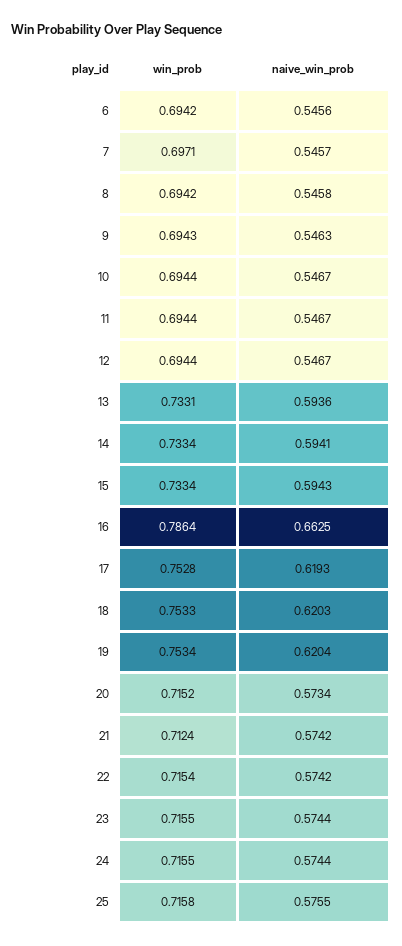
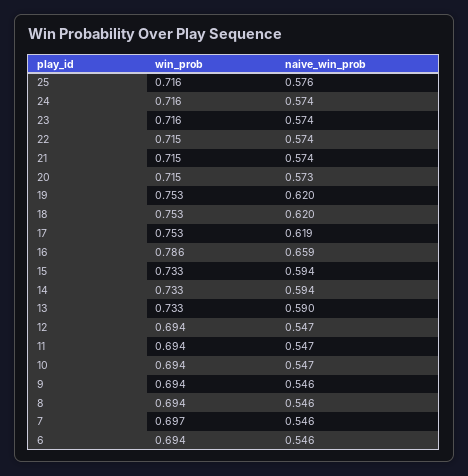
naive_win_prob, 13: 0.5936 -> 0.59
naive_win_prob, 16: 0.6625 -> 0.659
win_prob, 21: 0.7124 -> 0.715

